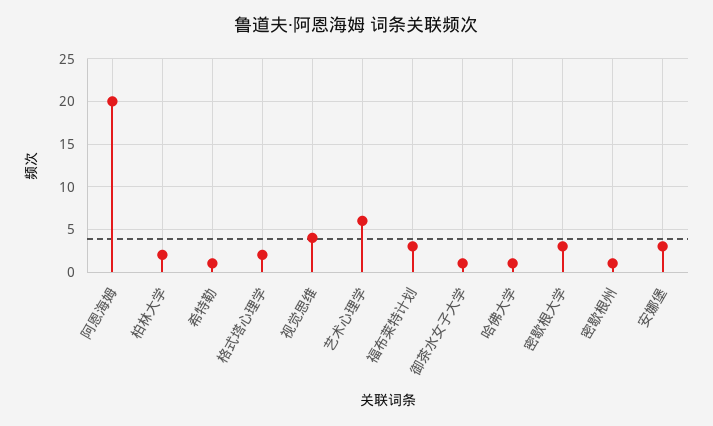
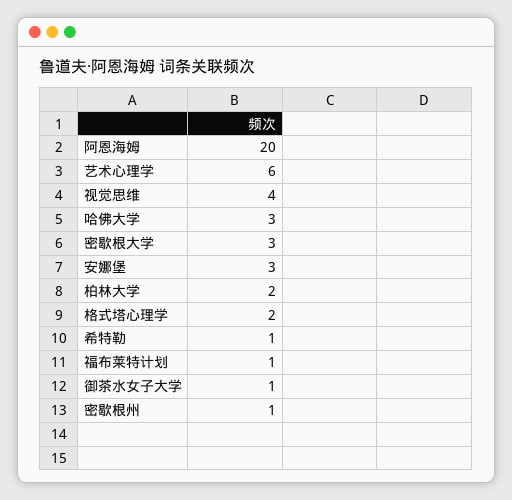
福布莱特计划: 3 -> 1
哈佛大学: 1 -> 3

